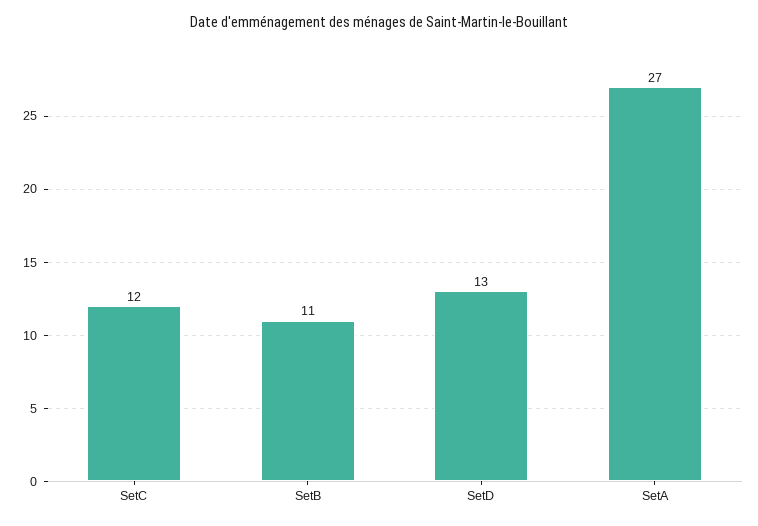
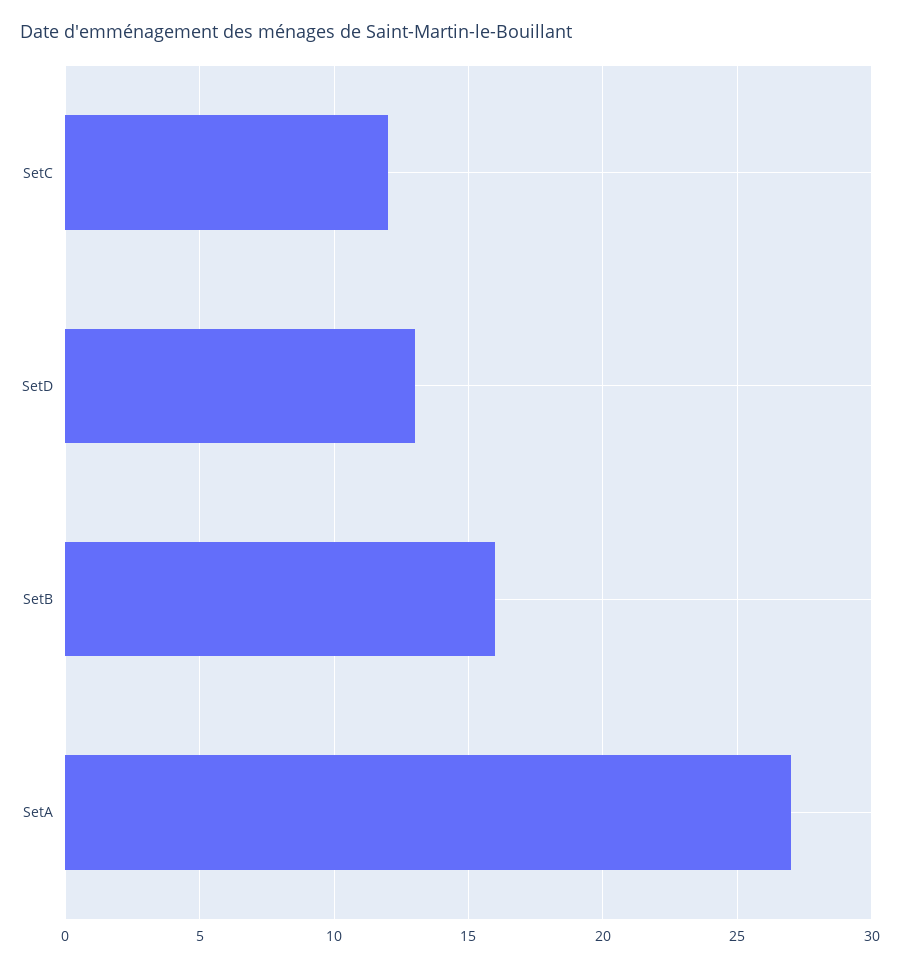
SetB: 11 -> 16

